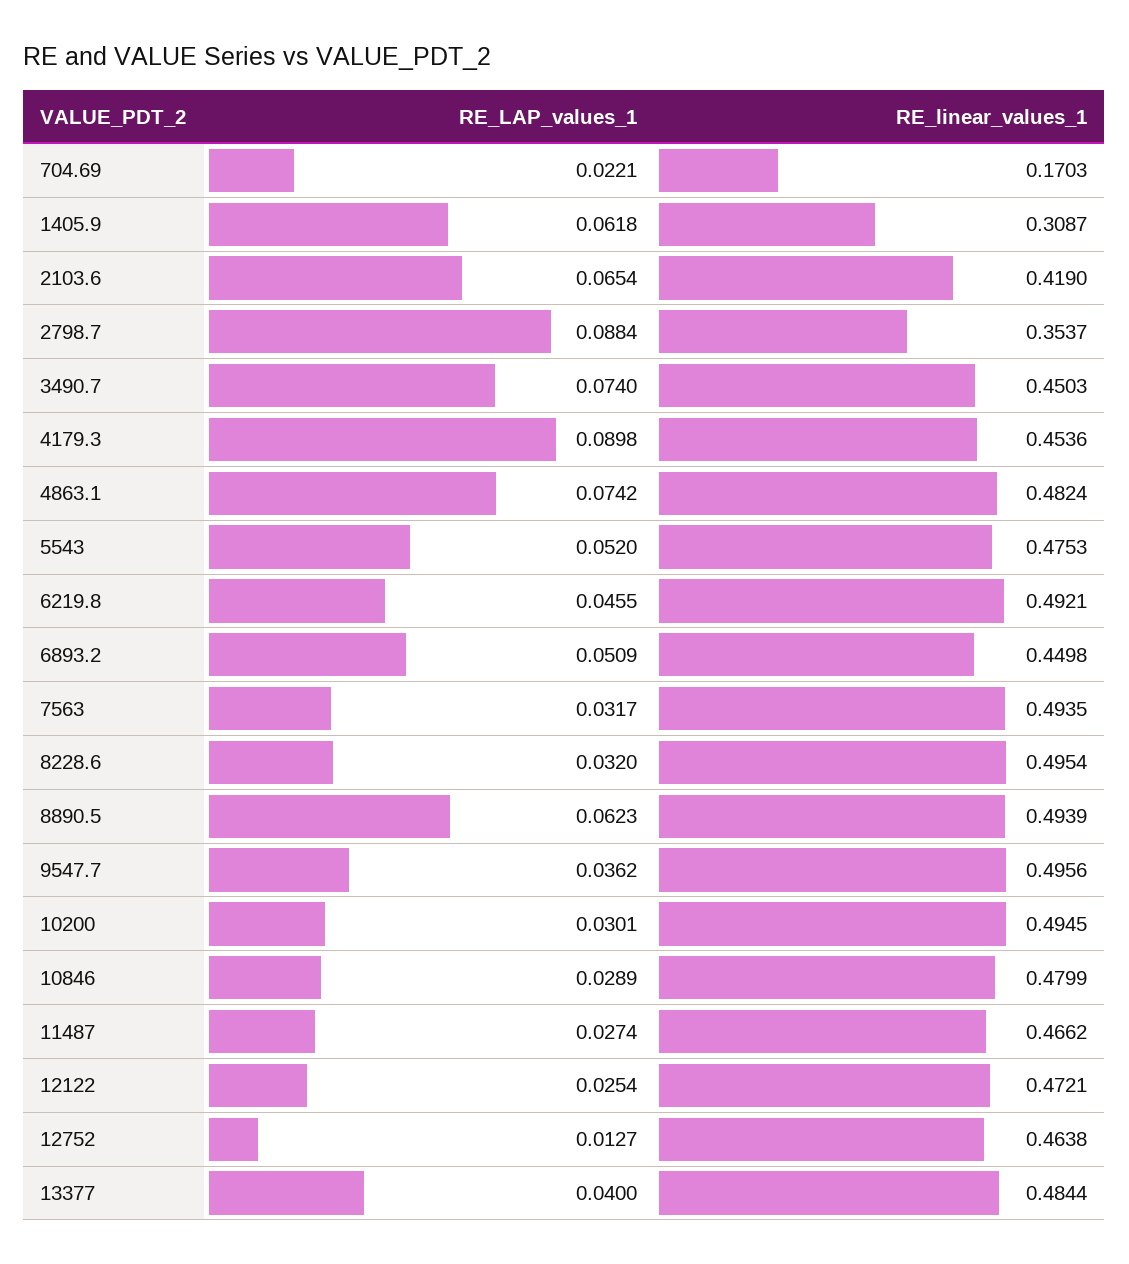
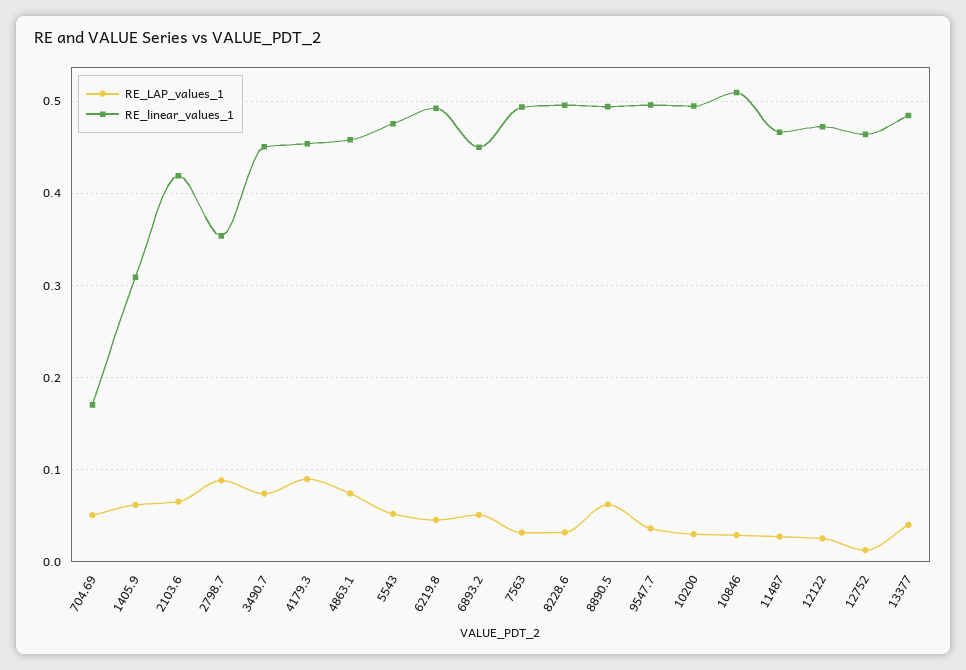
RE_LAP_values_1, 704.69: 0.0221 -> 0.05
RE_linear_values_1, 4863.1: 0.4824 -> 0.46
RE_linear_values_1, 10846: 0.4799 -> 0.51

